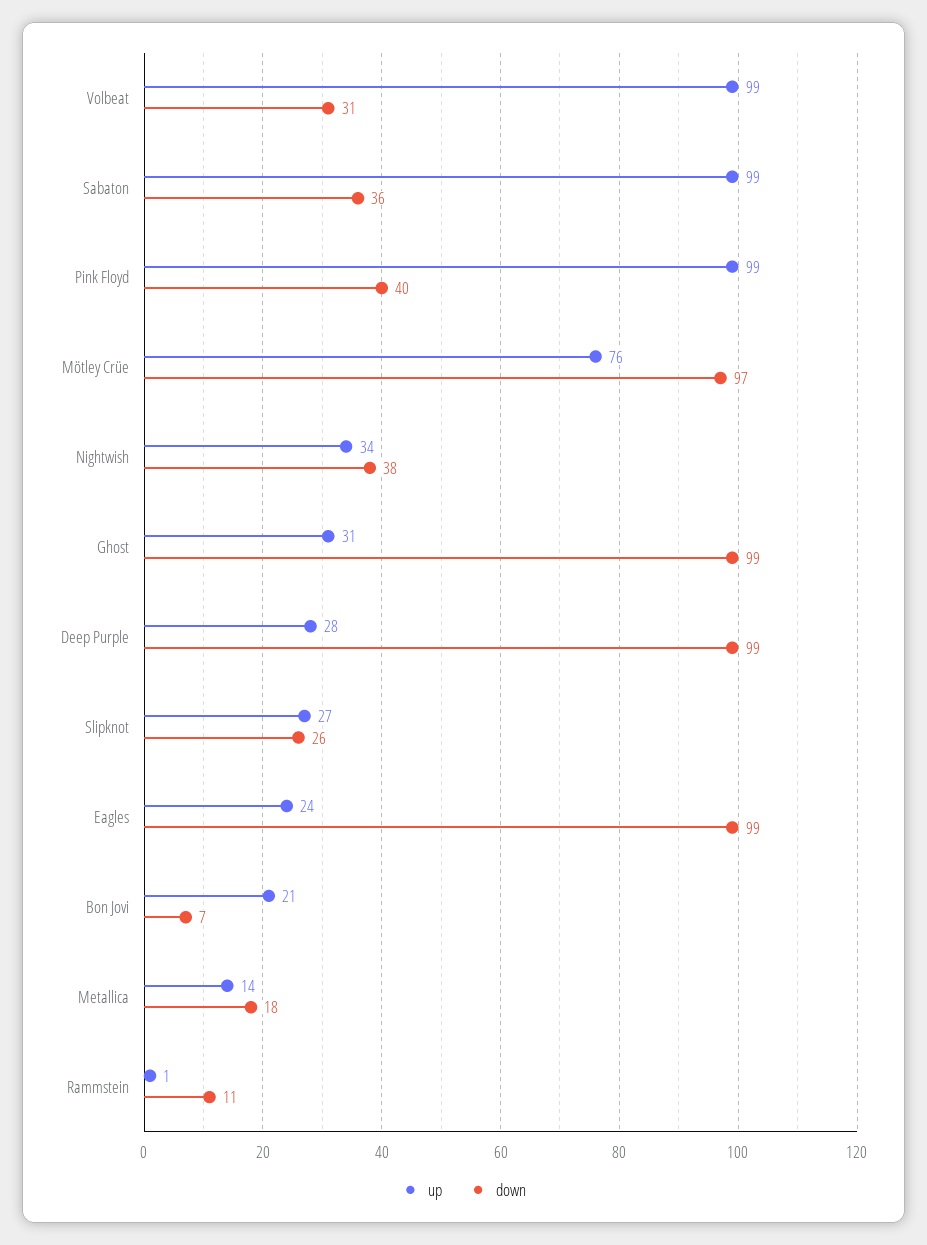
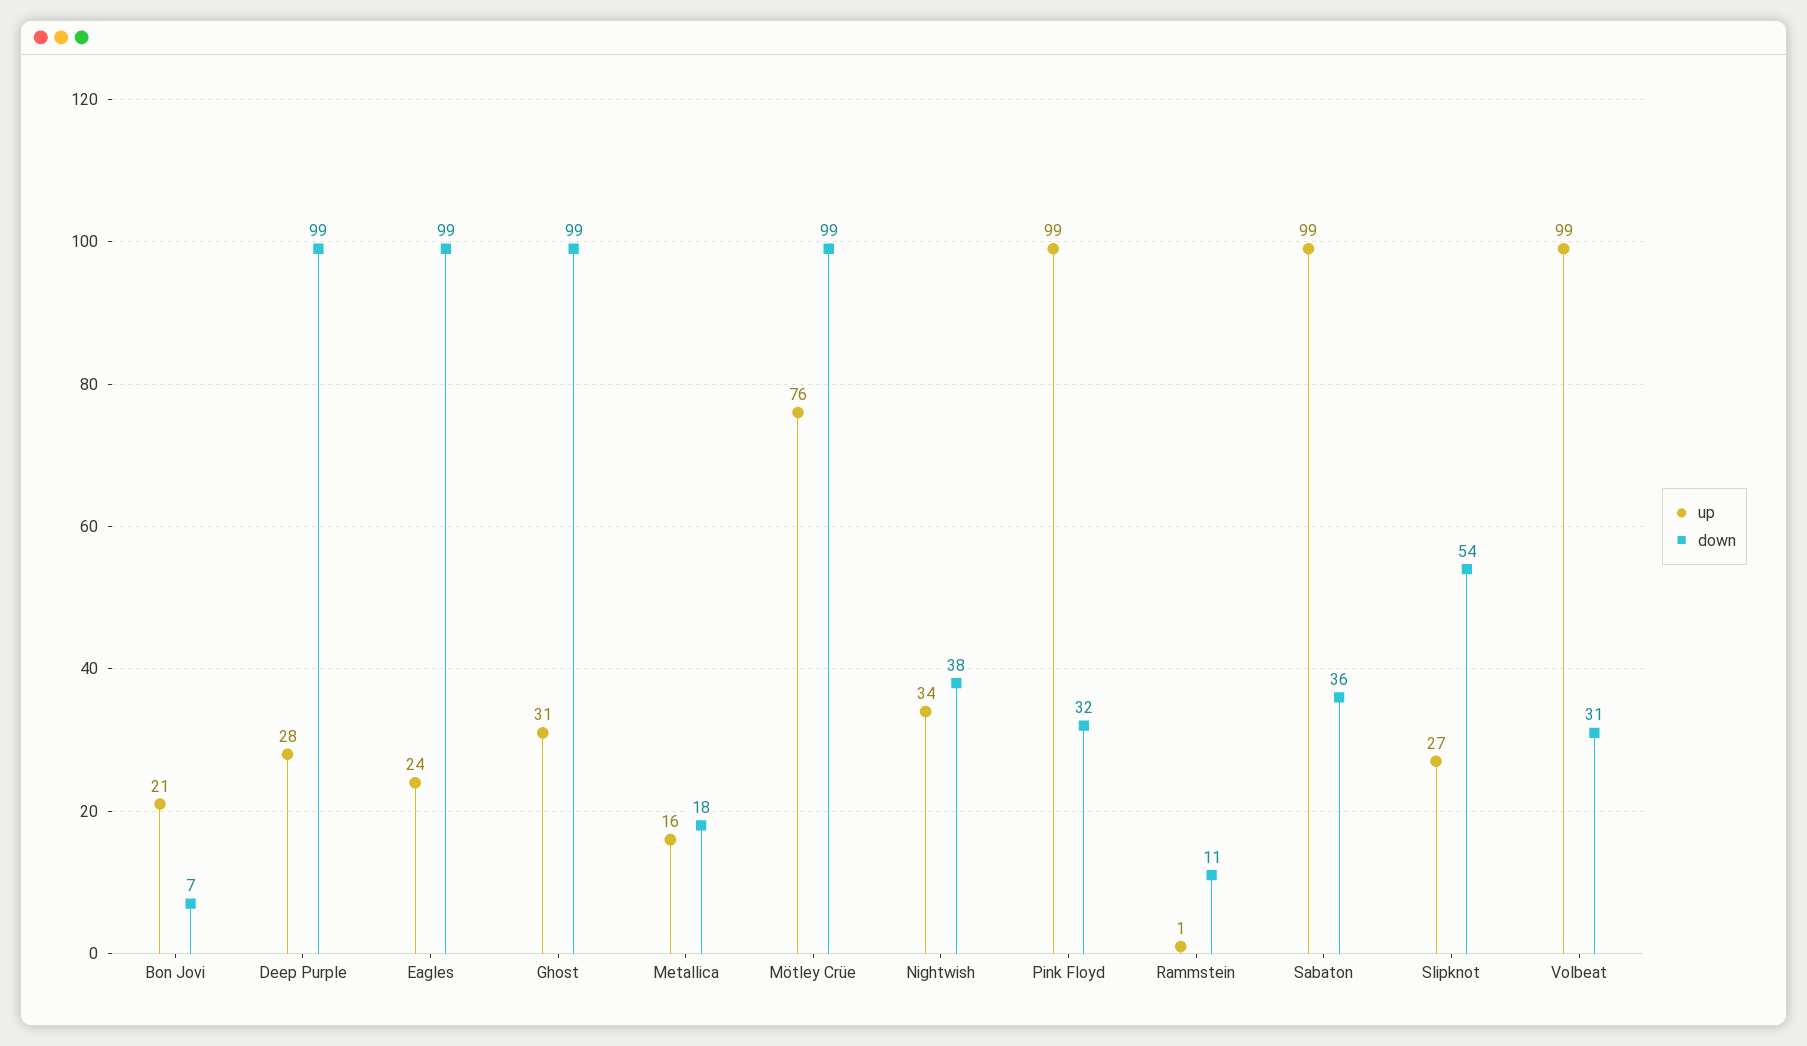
down, Pink Floyd: 40 -> 32
down, Mötley Crüe: 97 -> 99
down, Slipknot: 26 -> 54
up, Metallica: 14 -> 16

